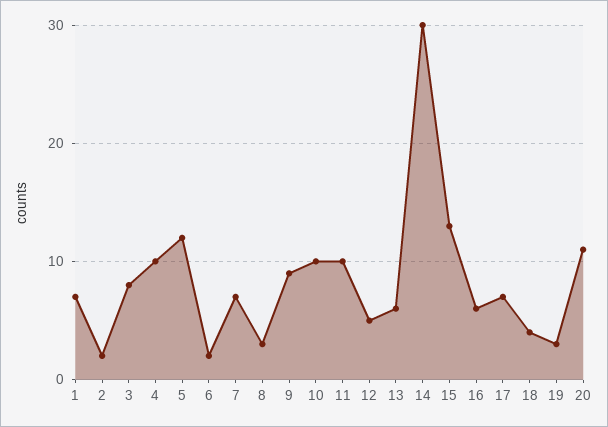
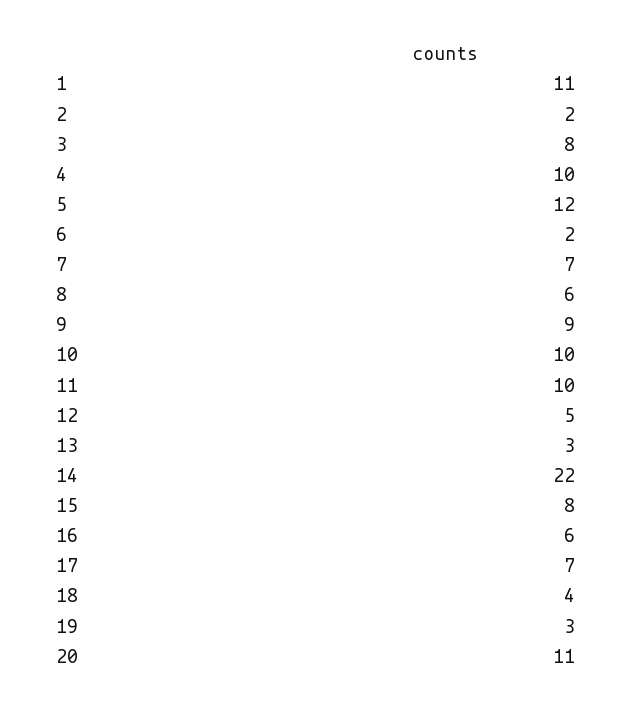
1: 7 -> 11
8: 3 -> 6
13: 6 -> 3
14: 30 -> 22
15: 13 -> 8

